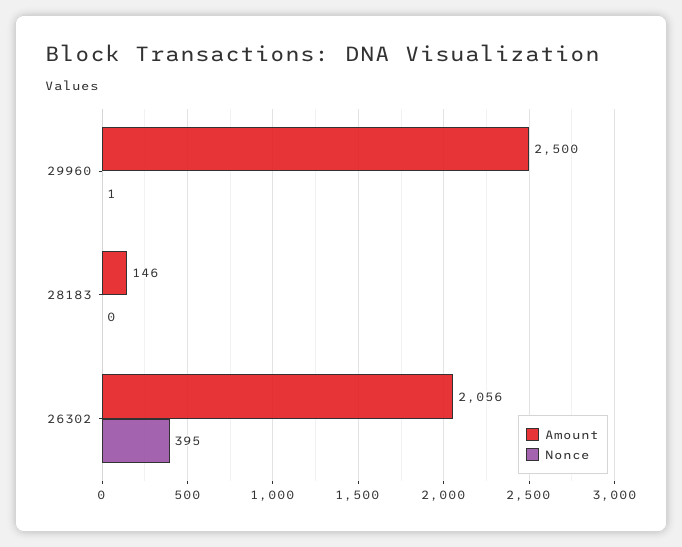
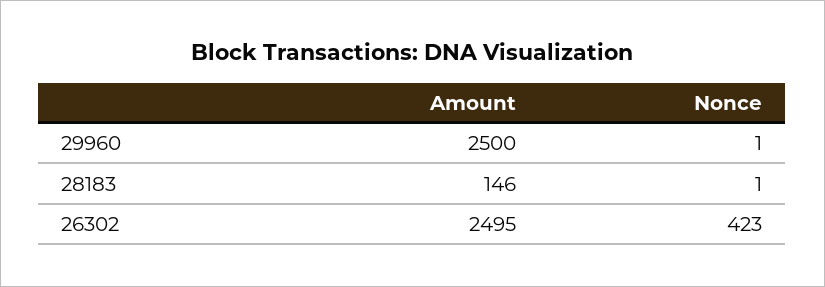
Nonce, 28183: 0 -> 1
Amount, 26302: 2056 -> 2495
Nonce, 26302: 395 -> 423

